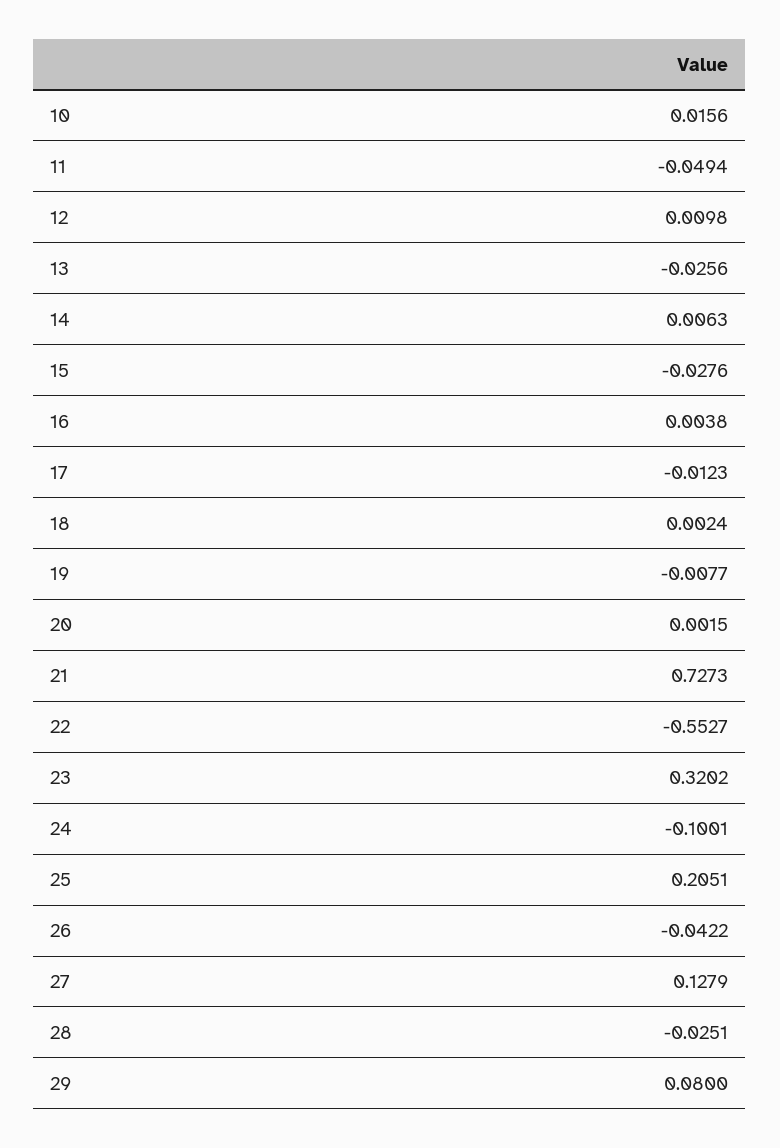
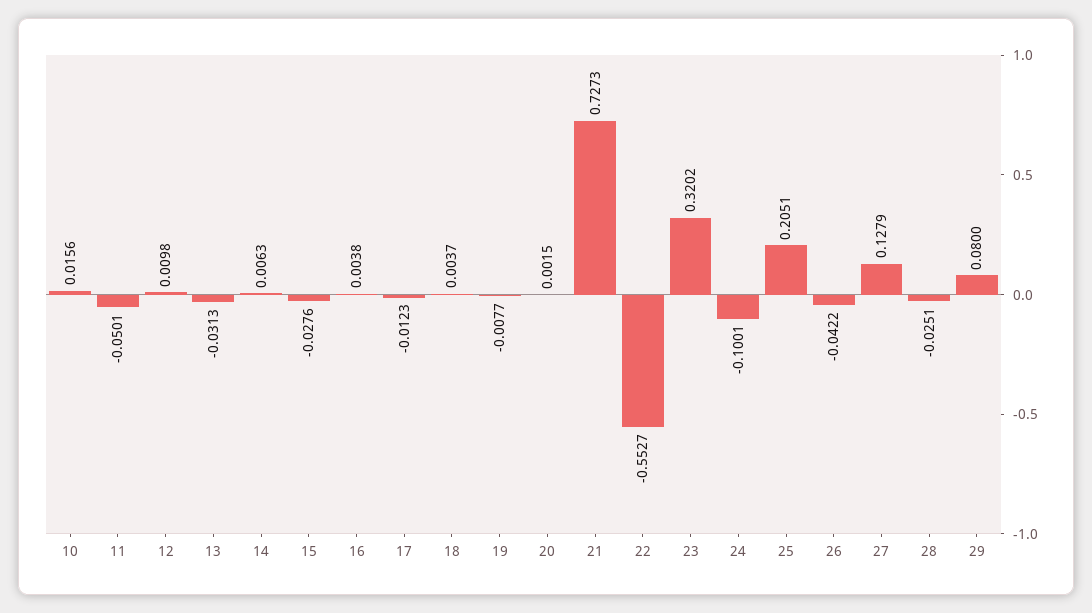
11: -0.0494 -> -0.0501
13: -0.0256 -> -0.0313
18: 0.0024 -> 0.0037

